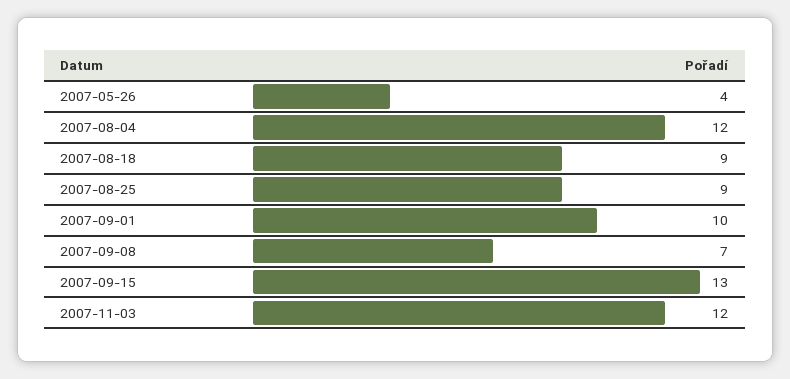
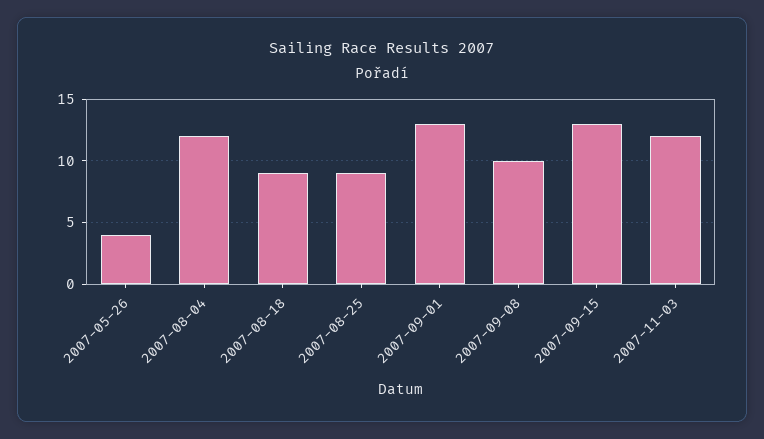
2007-09-01: 10 -> 13
2007-09-08: 7 -> 10

